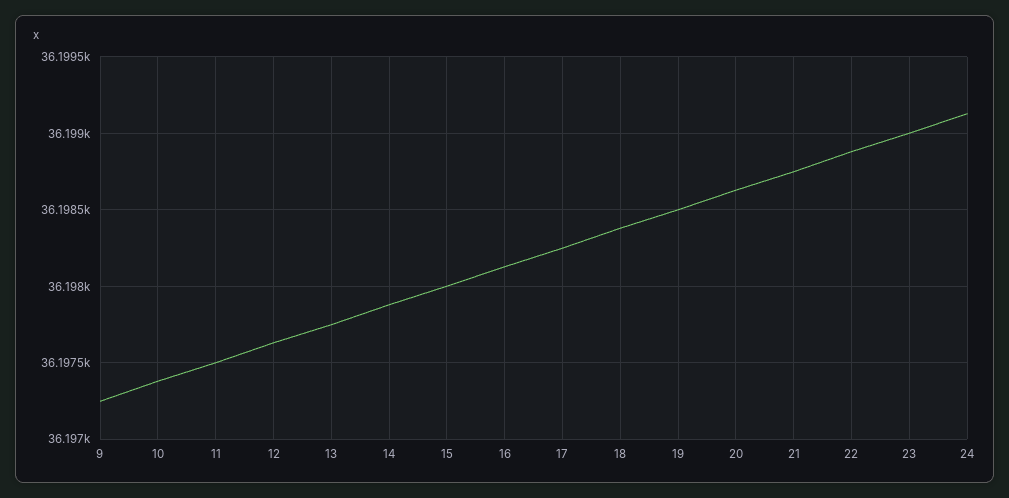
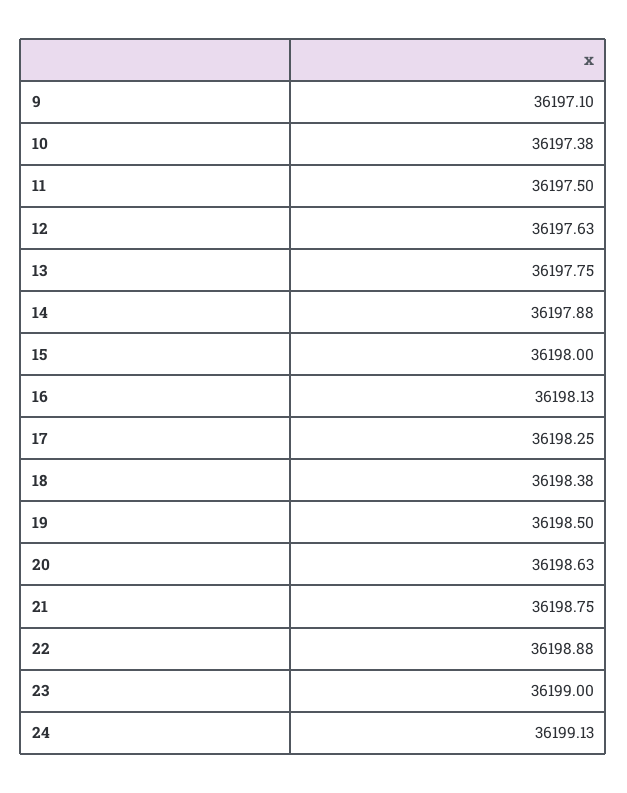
9: 36197.25 -> 36197.1

